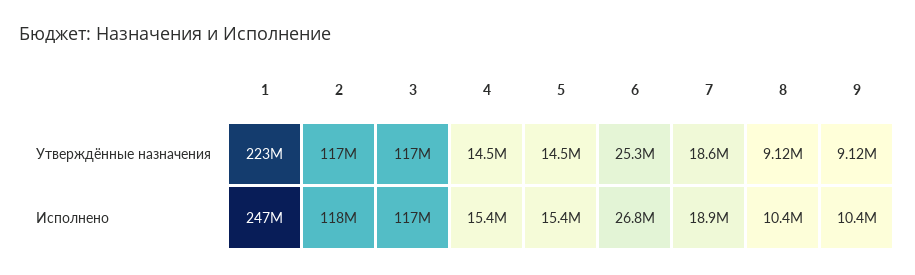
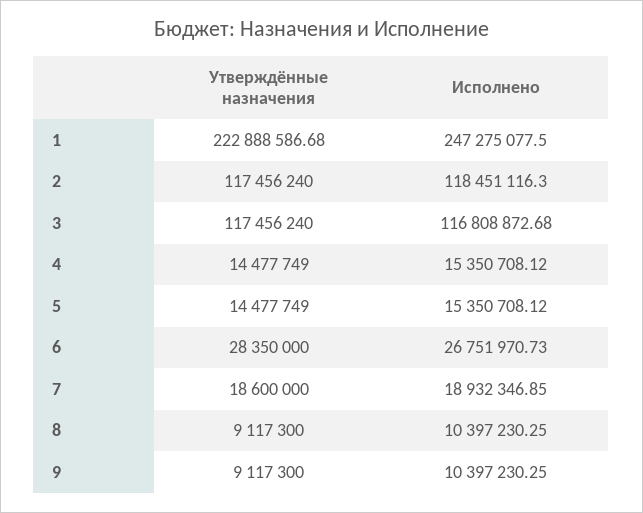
6, Утверждённые назначения: 25300000 -> 28350000

